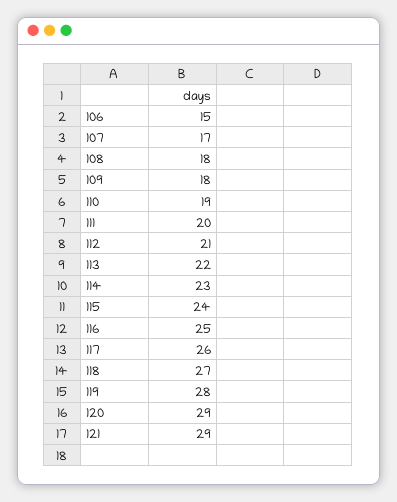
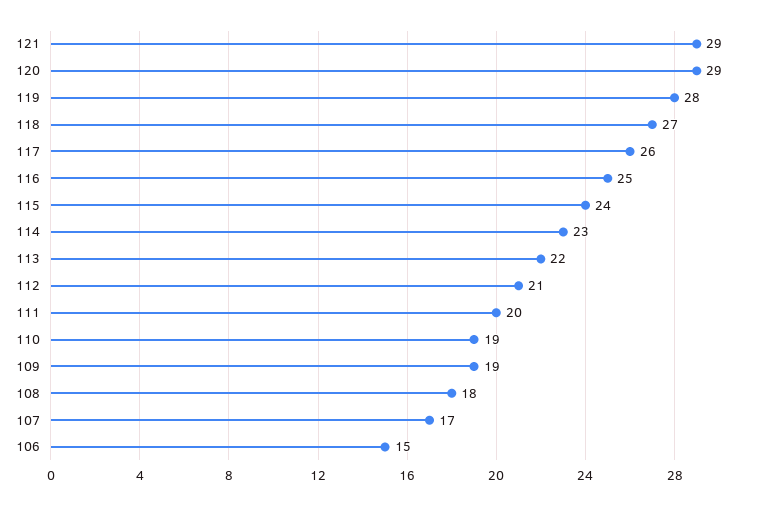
109: 18 -> 19

